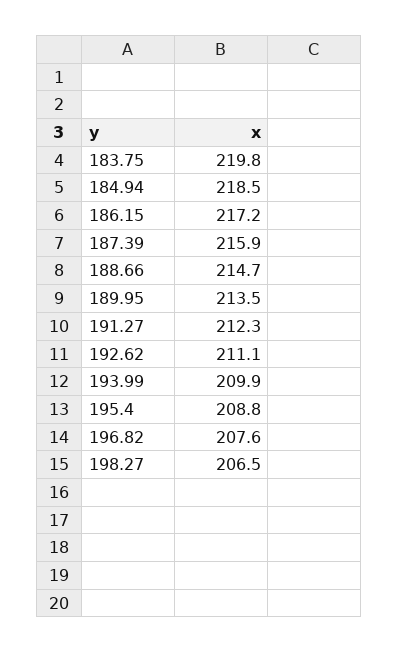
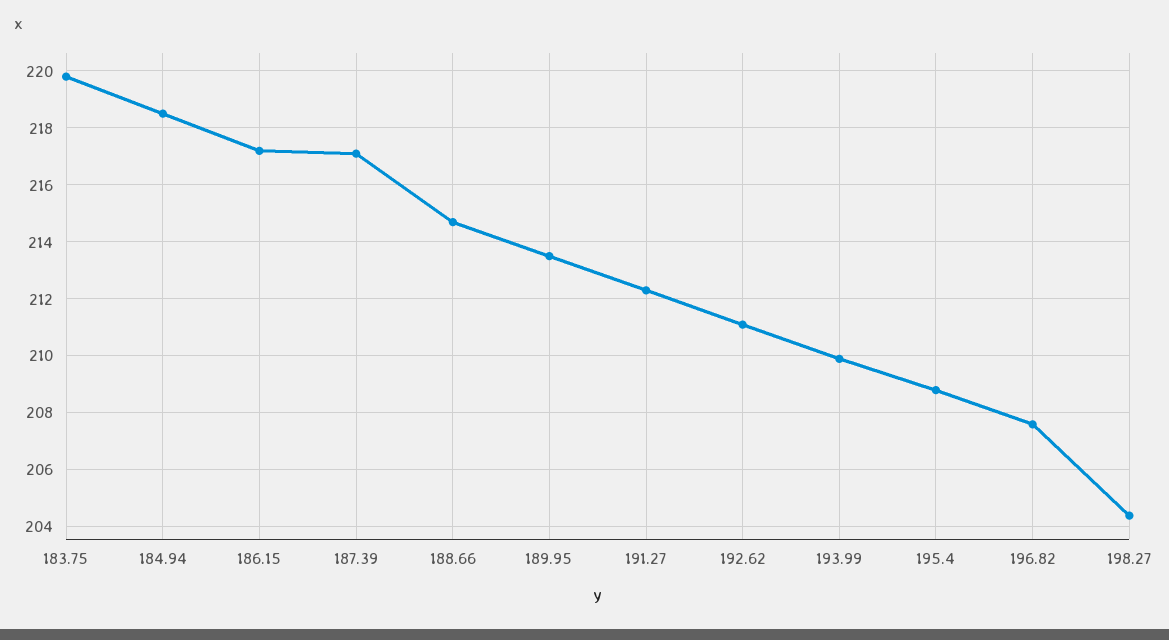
187.39: 215.9 -> 217
198.27: 206.5 -> 204.5

